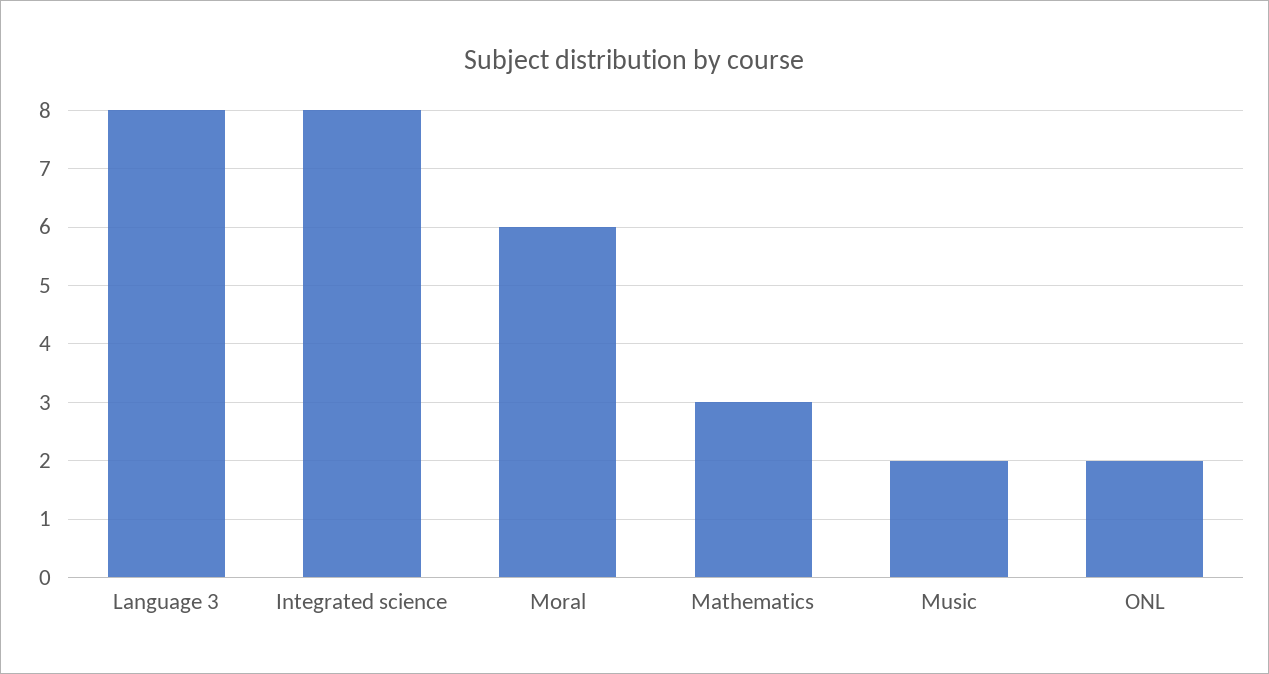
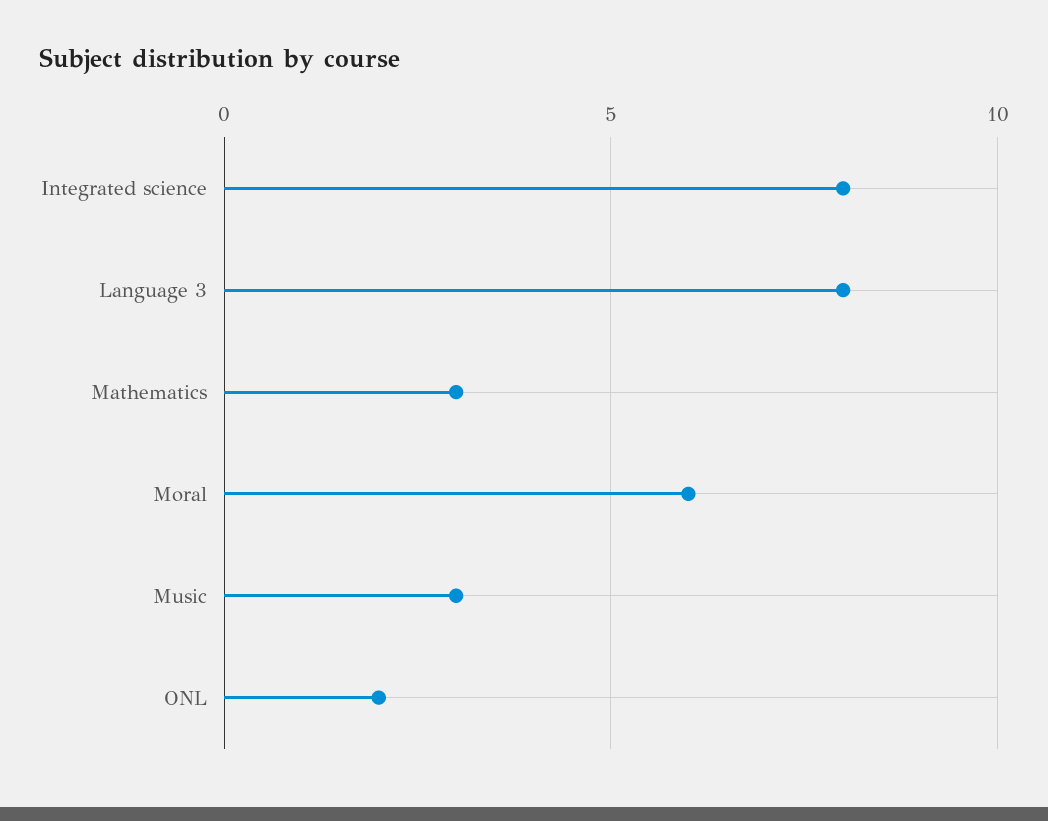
Music: 2 -> 3

